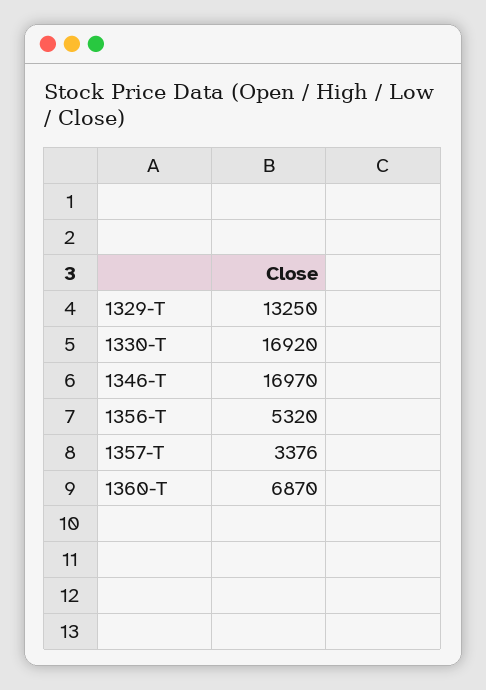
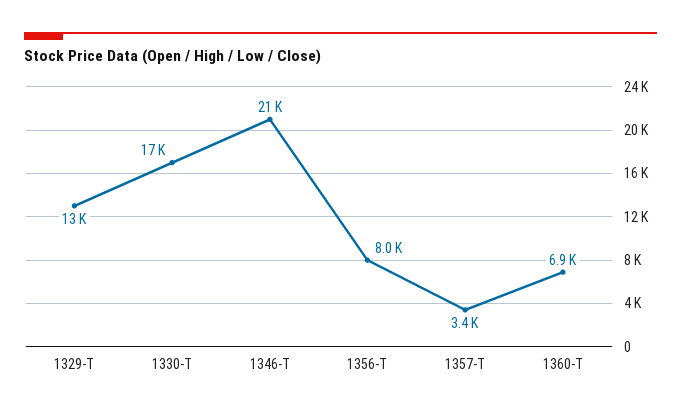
1346-T: 16970 -> 21000
1356-T: 5320 -> 8000

